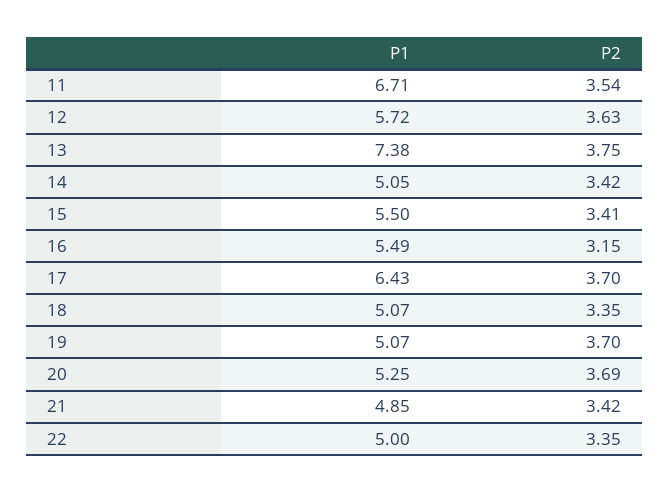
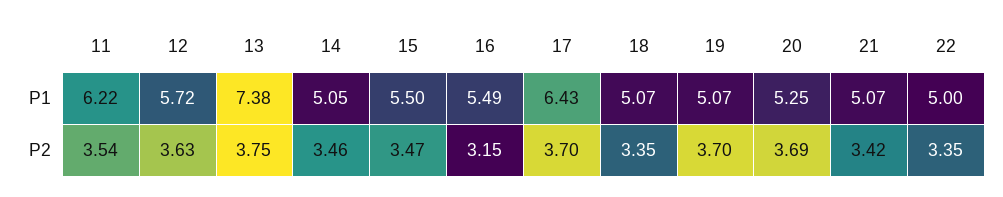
P1, 11: 6.71 -> 6.22
P2, 14: 3.42 -> 3.46
P2, 15: 3.41 -> 3.47
P1, 21: 4.85 -> 5.07

